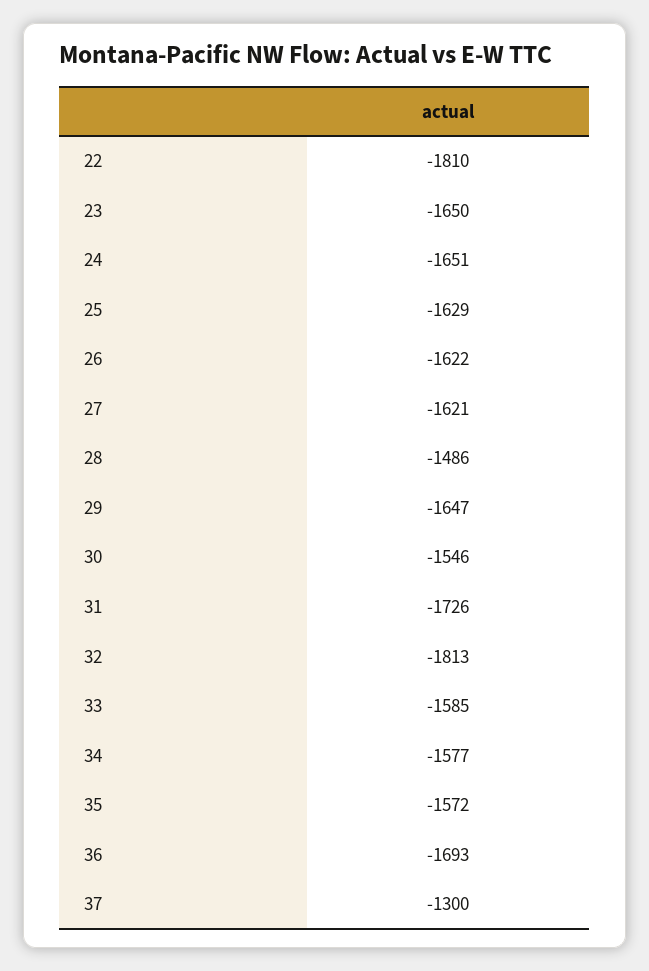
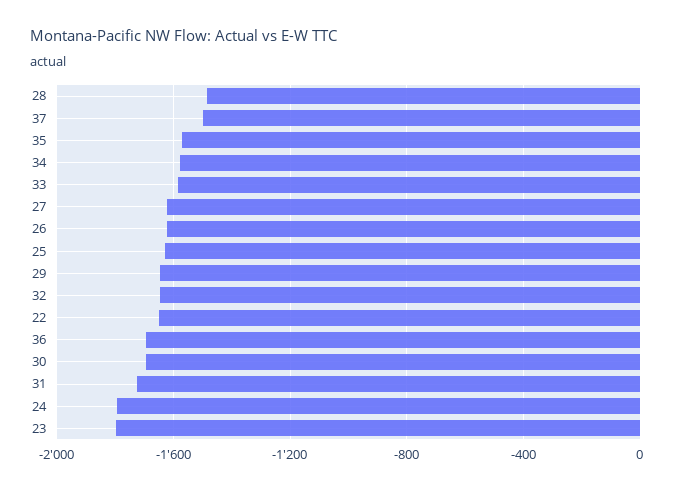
22: -1810 -> -1650
23: -1650 -> -1800
24: -1651 -> -1800
30: -1546 -> -1700
32: -1813 -> -1650
37: -1300 -> -1500

